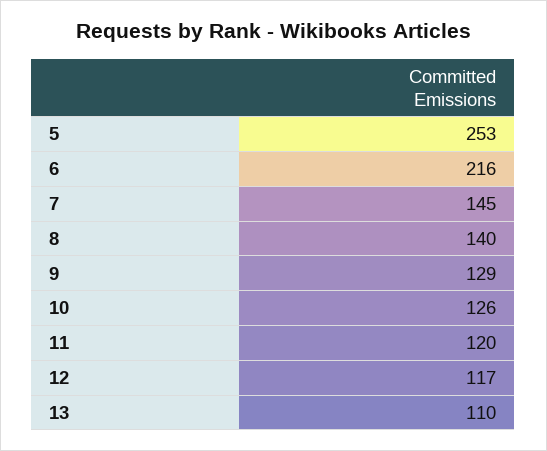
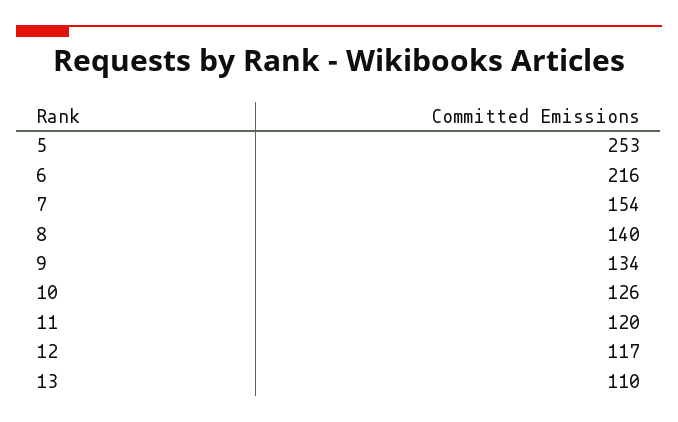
7: 145 -> 154
9: 129 -> 134

